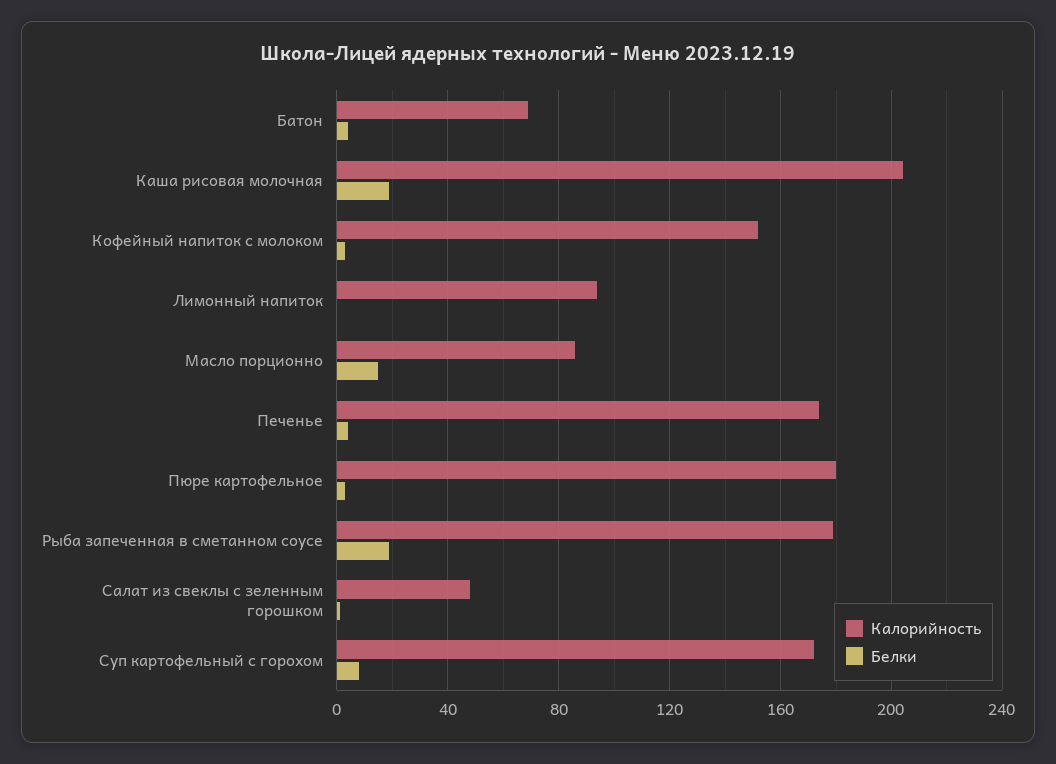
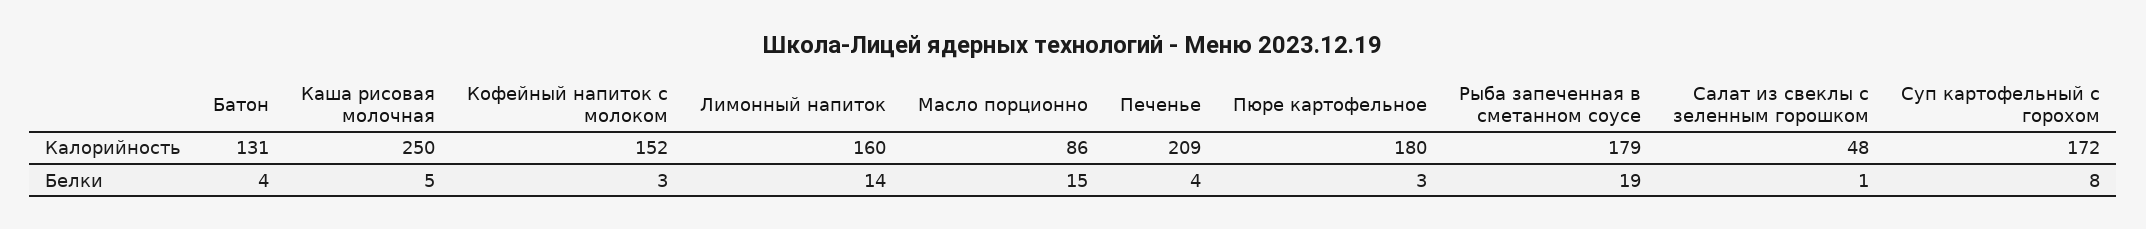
Калорийность, Батон: 70 -> 131
Калорийность, Каша рисовая молочная: 205 -> 250
Белки, Каша рисовая молочная: 20 -> 5
Калорийность, Лимонный напиток: 95 -> 160
Белки, Лимонный напиток: 0 -> 14
Калорийность, Печенье: 175 -> 209

